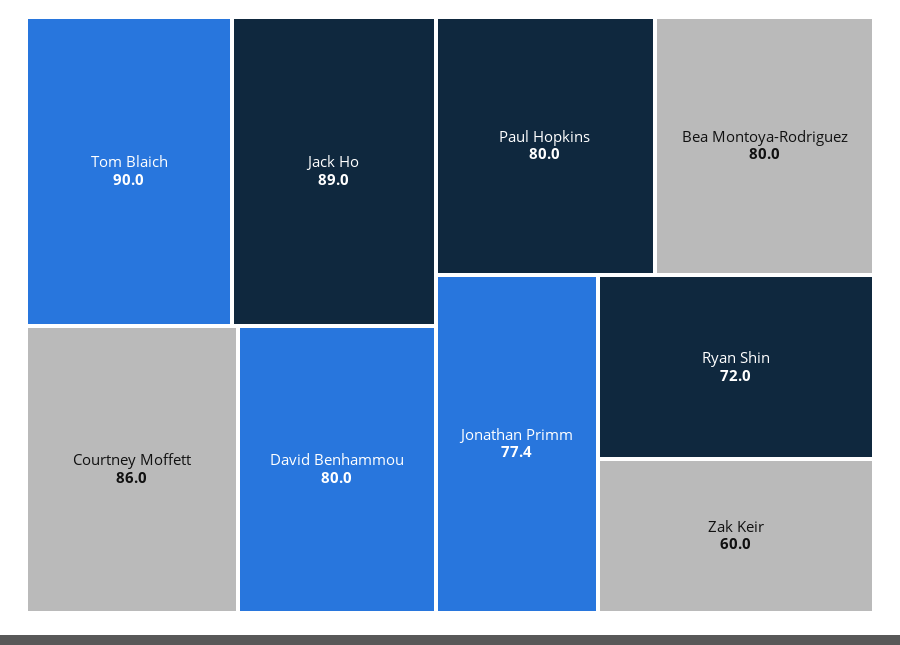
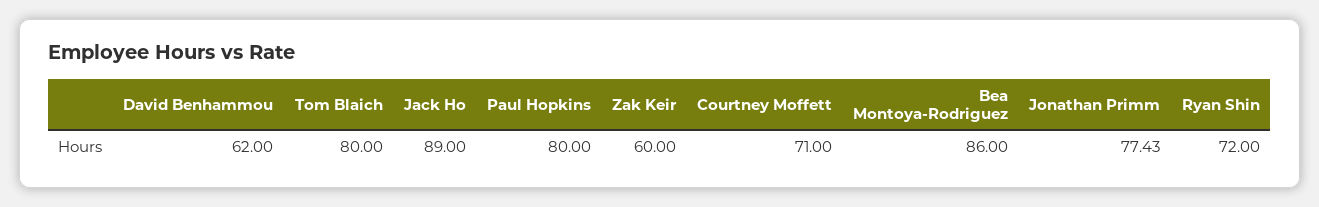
Tom Blaich: 90 -> 80
Courtney Moffett: 86 -> 71
David Benhammou: 80 -> 62
Bea Montoya-Rodriguez: 80 -> 86

